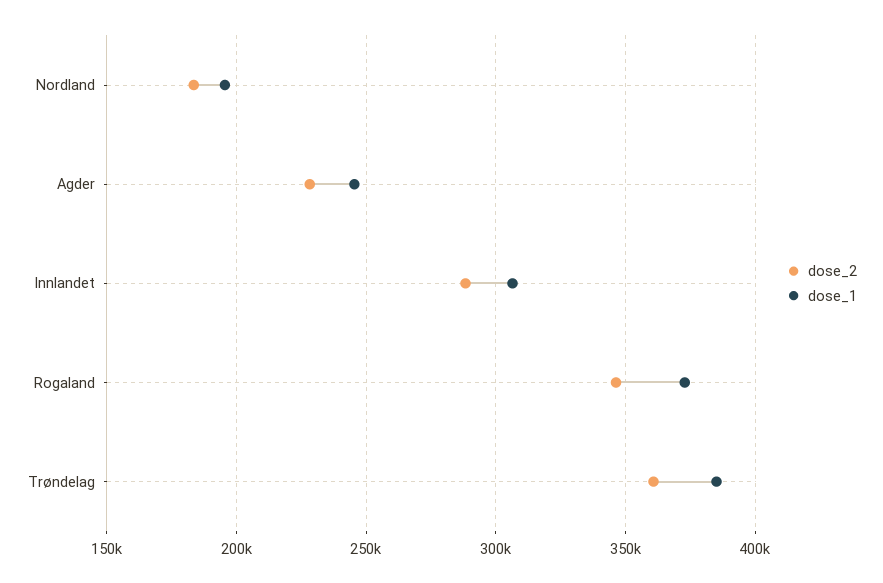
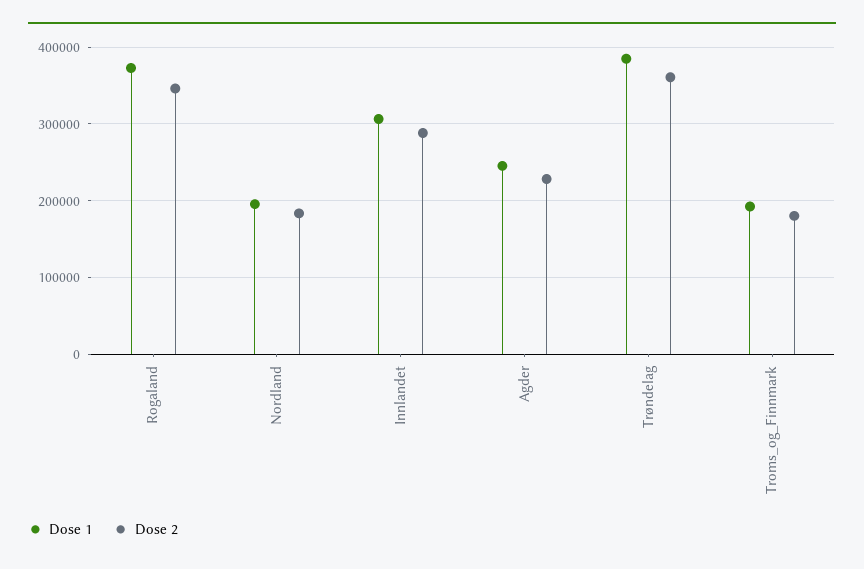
dose_1, Troms_og_Finnmark: none -> 190000
dose_2, Troms_og_Finnmark: none -> 180000

